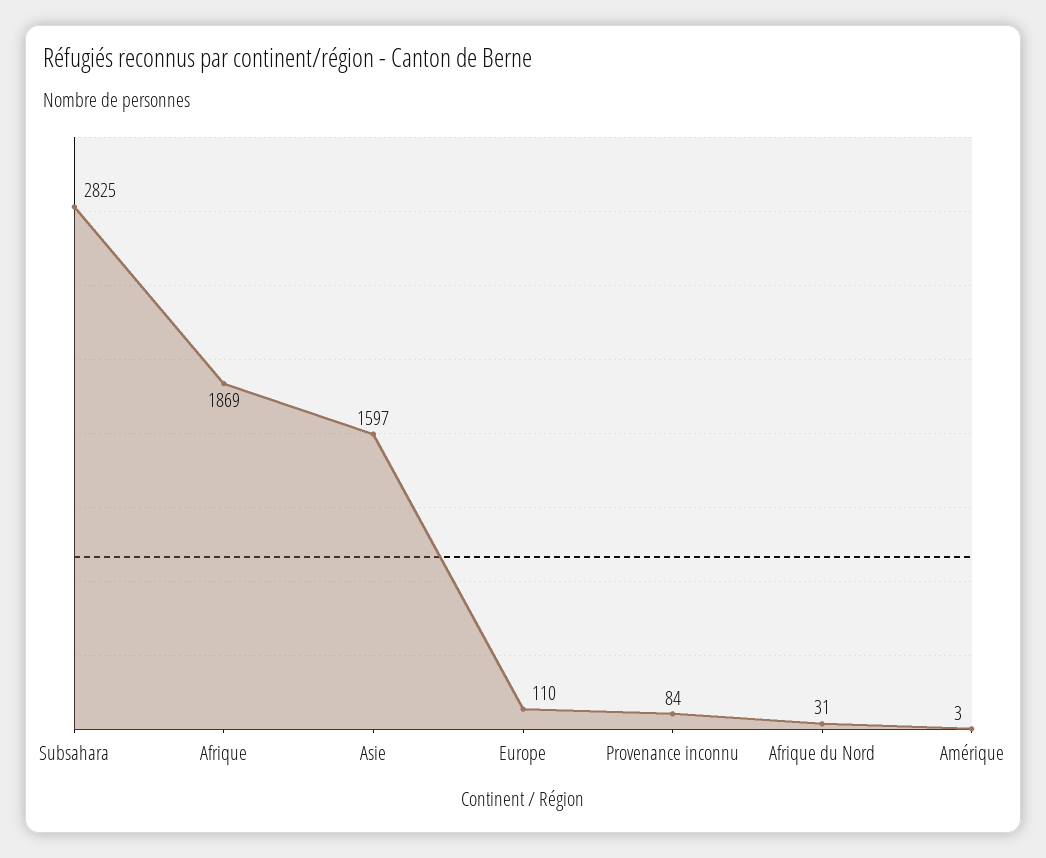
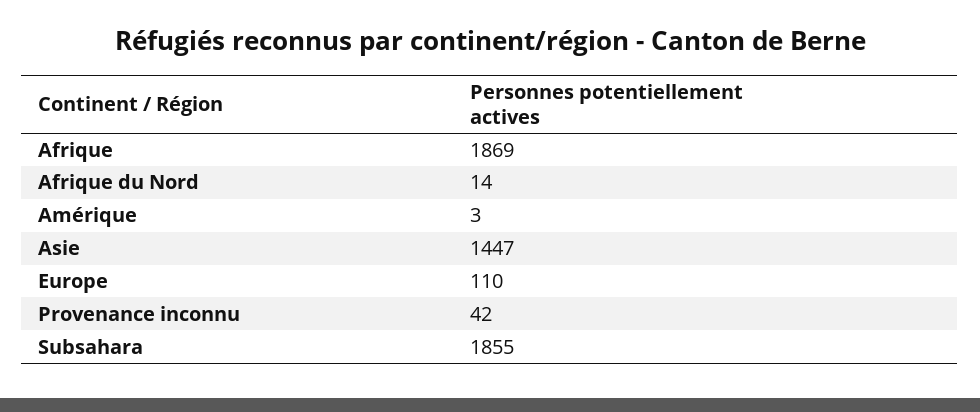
Subsahara: 2825 -> 1855
Asie: 1597 -> 1447
Provenance inconnu: 84 -> 42
Afrique du Nord: 31 -> 14

